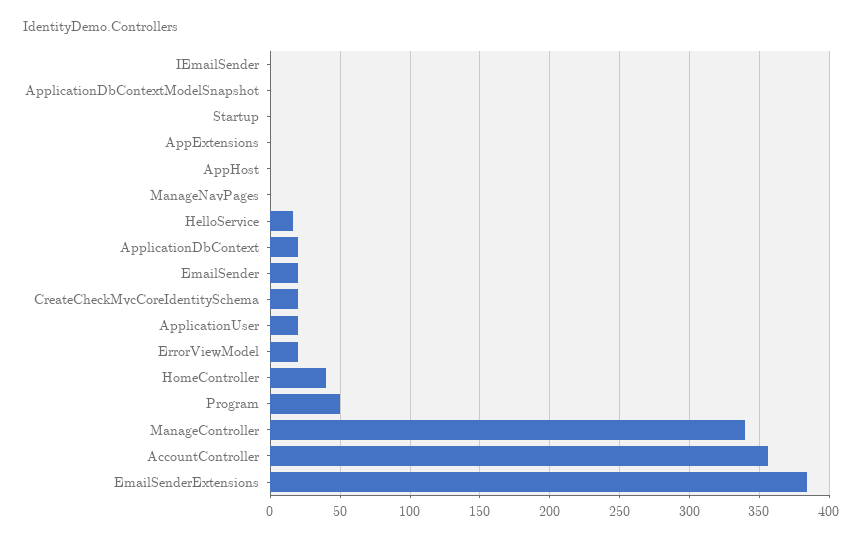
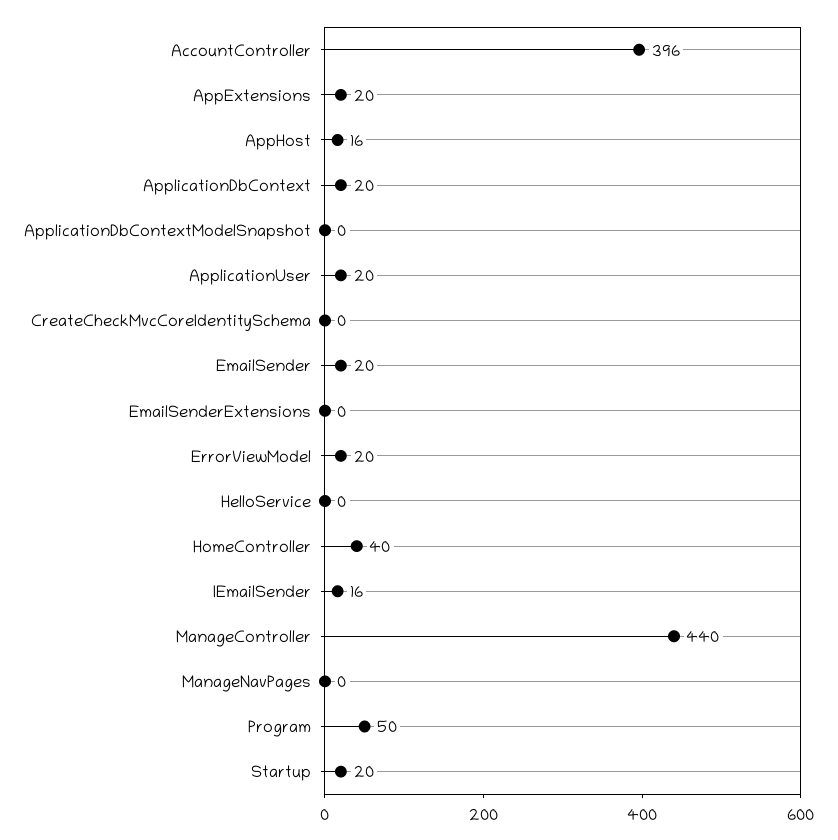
IEmailSender: 0 -> 16
Startup: 0 -> 20
AppExtensions: 0 -> 20
AppHost: 0 -> 16
HelloService: 15 -> 0
CreateCheckMvcCoreIdentitySchema: 20 -> 0
ManageController: 340 -> 440
AccountController: 355 -> 396
EmailSenderExtensions: 385 -> 0

